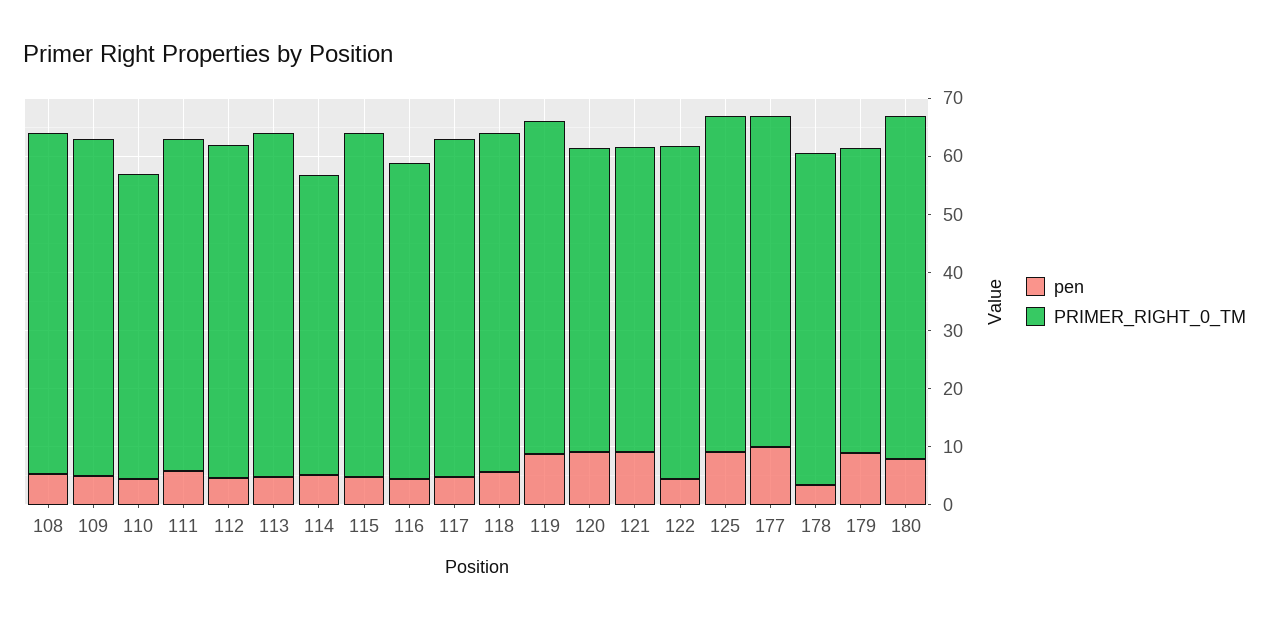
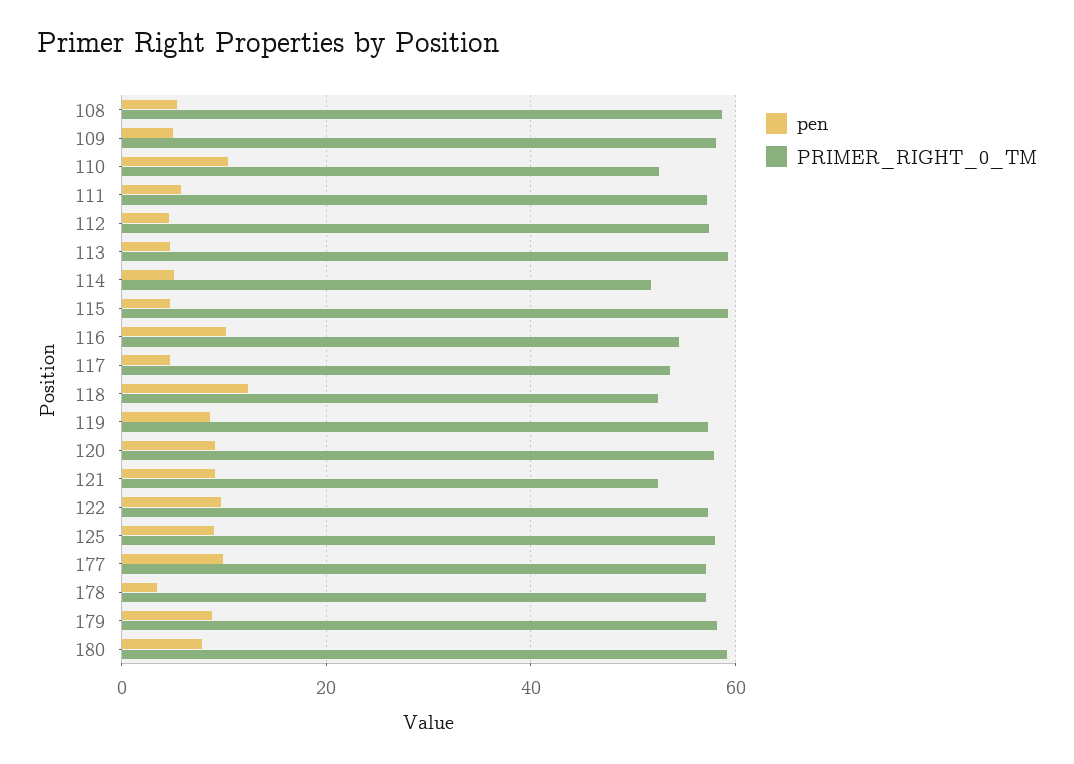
pen, 110: 4 -> 10
pen, 116: 4 -> 10
PRIMER_RIGHT_0_TM, 117: 58 -> 54
pen, 118: 6 -> 12
PRIMER_RIGHT_0_TM, 118: 58 -> 52
PRIMER_RIGHT_0_TM, 120: 52 -> 58
pen, 122: 4 -> 10
PRIMER_RIGHT_0_TM, 179: 52 -> 58

